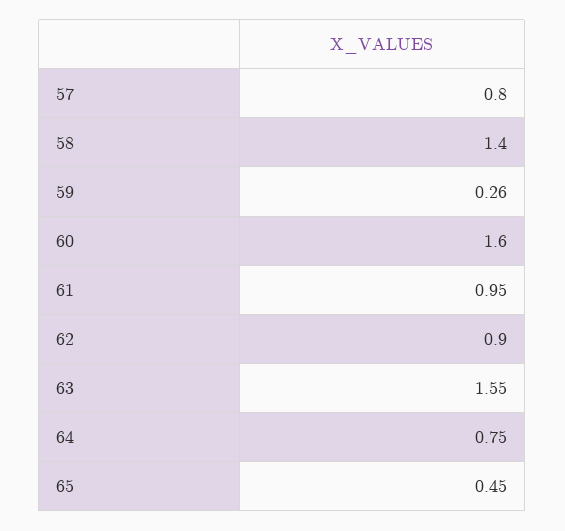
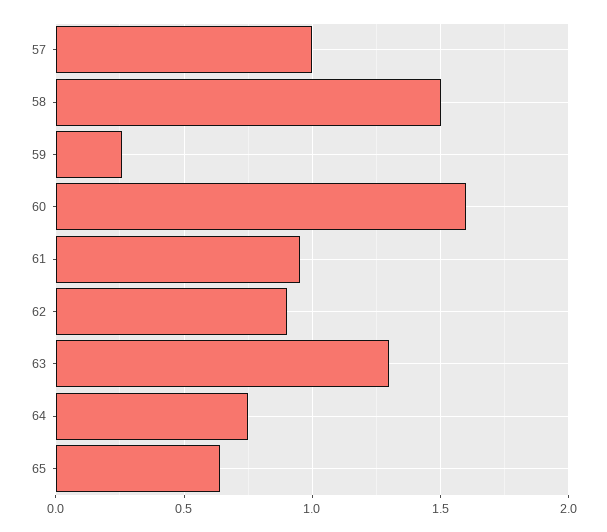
57: 0.8 -> 1
58: 1.4 -> 1.5
63: 1.55 -> 1.3
65: 0.45 -> 0.65

